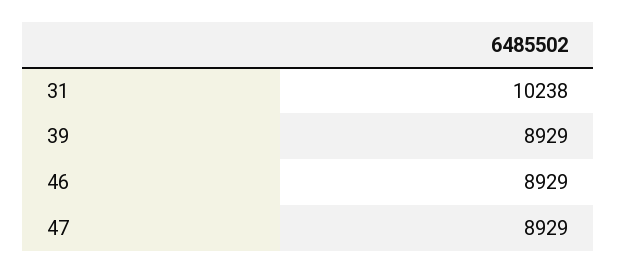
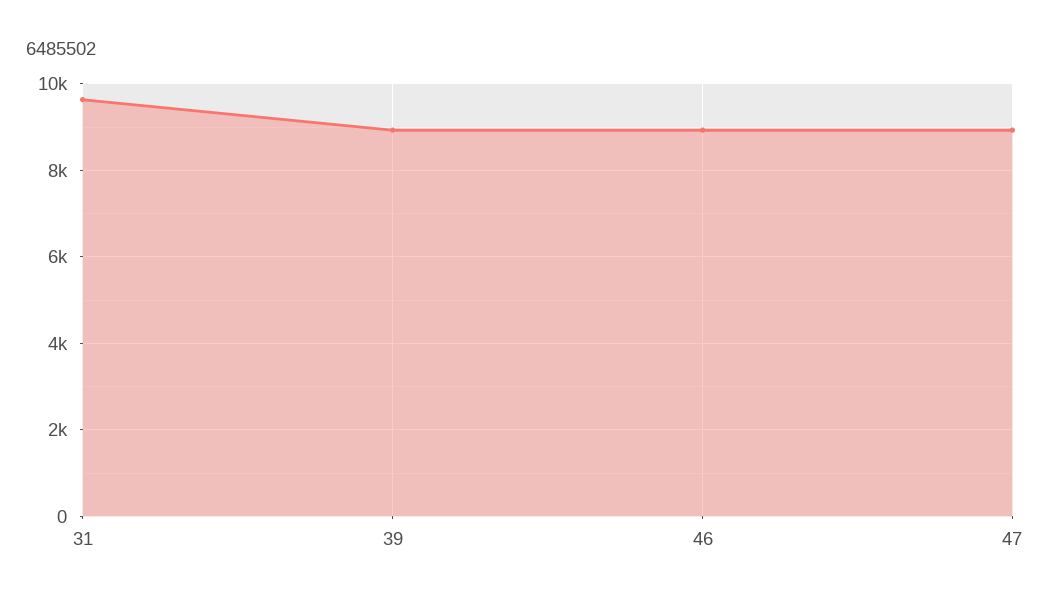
31: 10238 -> 9600

